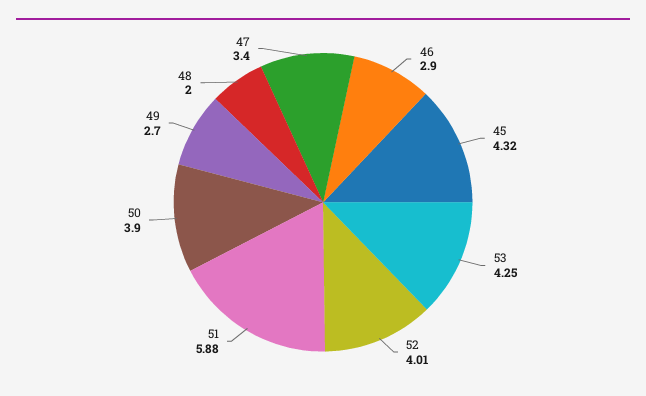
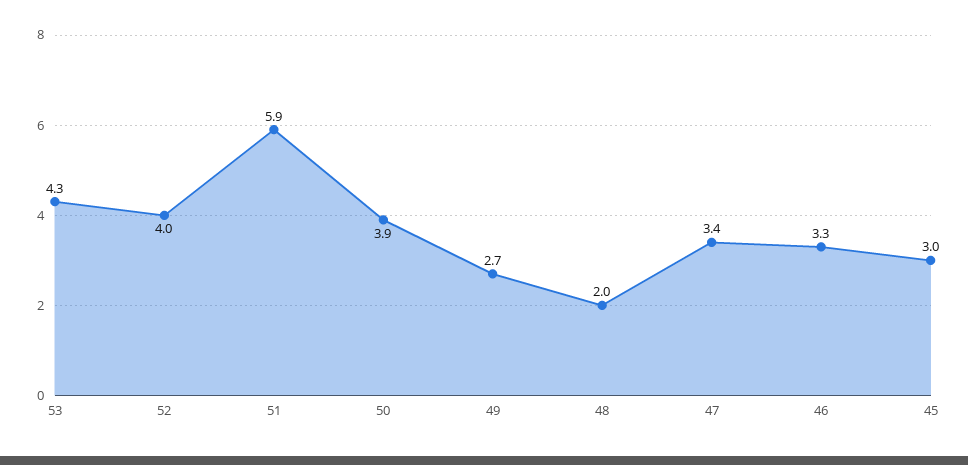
46: 2.9 -> 3.3
45: 4.32 -> 3

